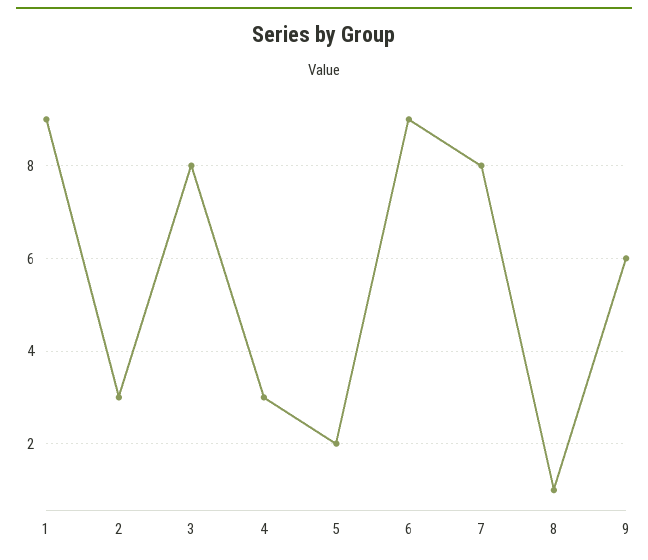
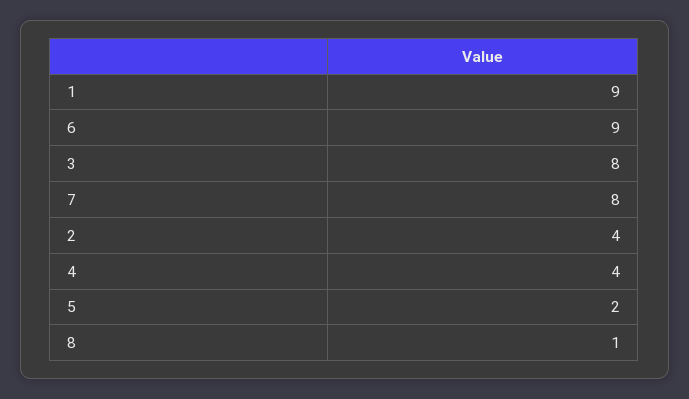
2: 3 -> 4
4: 3 -> 4
9: 6 -> none

